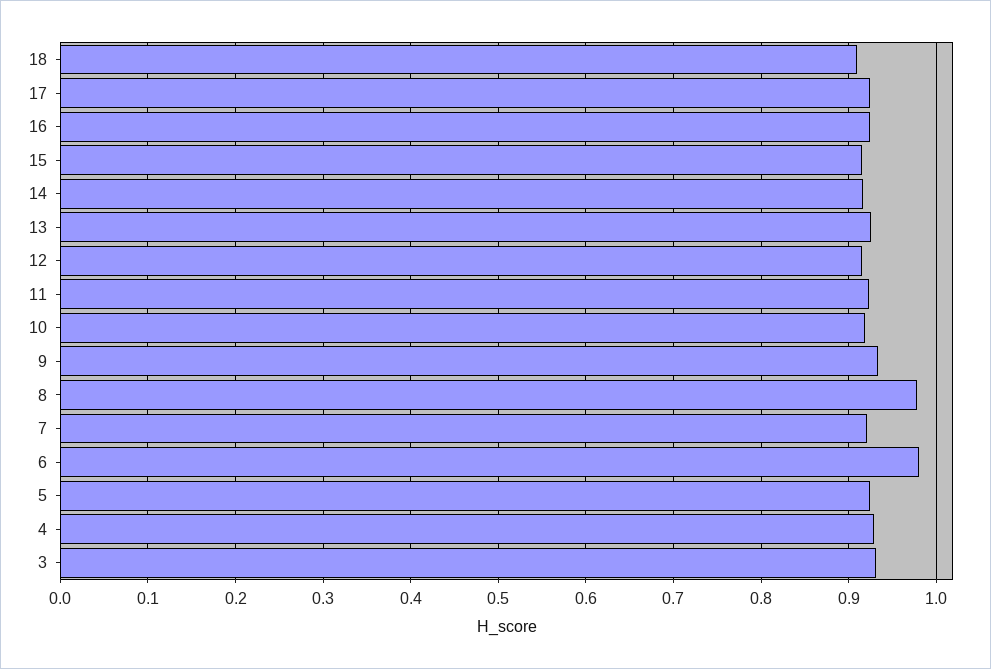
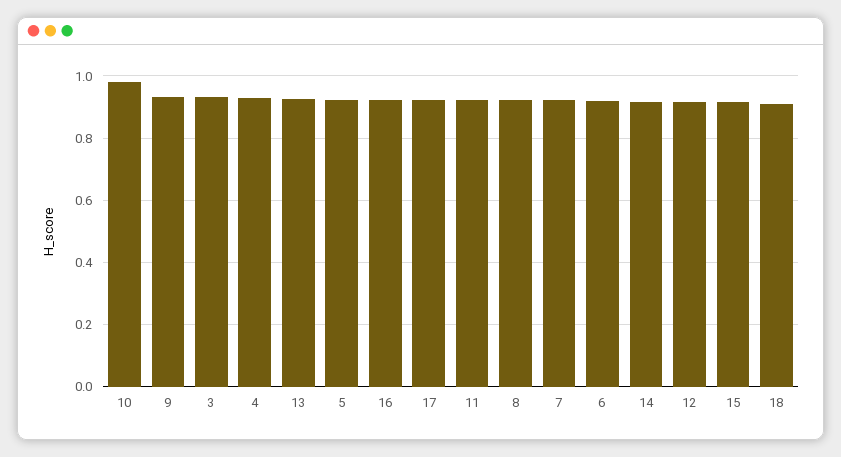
10: 0.92 -> 0.98
8: 0.98 -> 0.92
6: 0.98 -> 0.92

